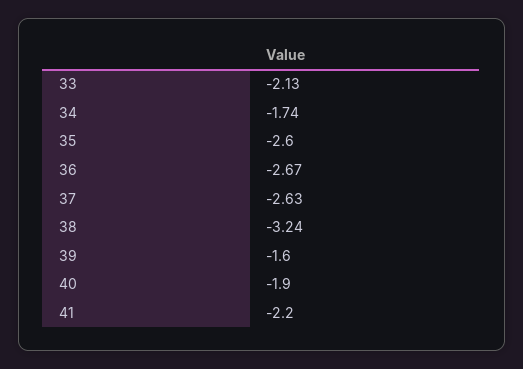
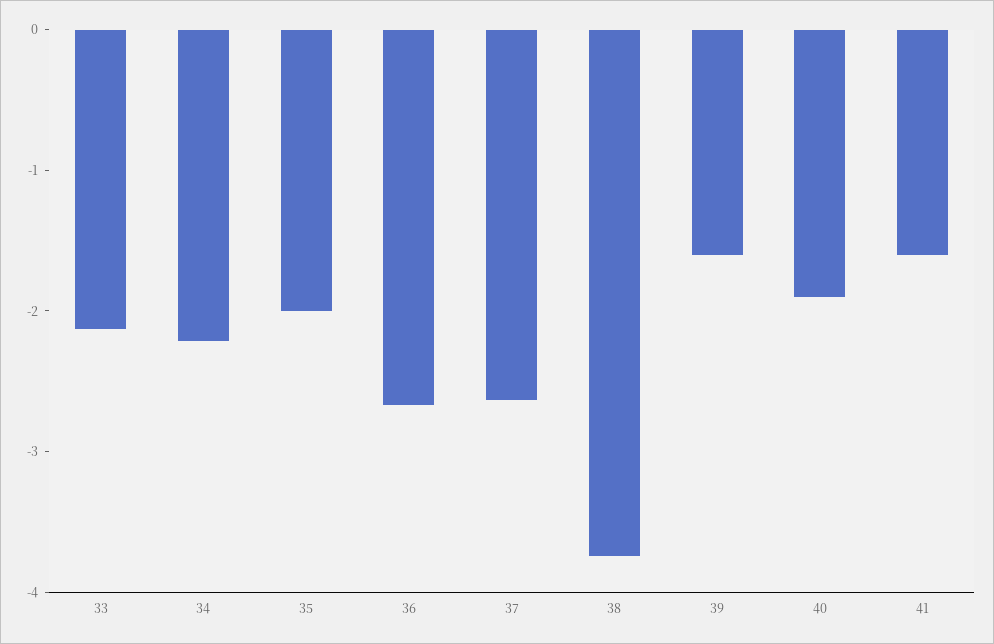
34: -1.74 -> -2.2
35: -2.6 -> -2
38: -3.24 -> -3.8
41: -2.2 -> -1.6

